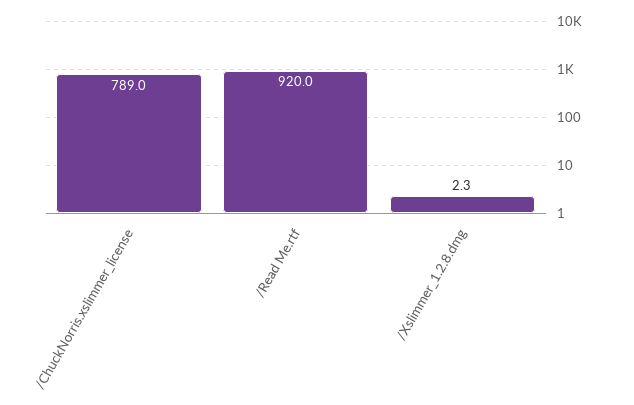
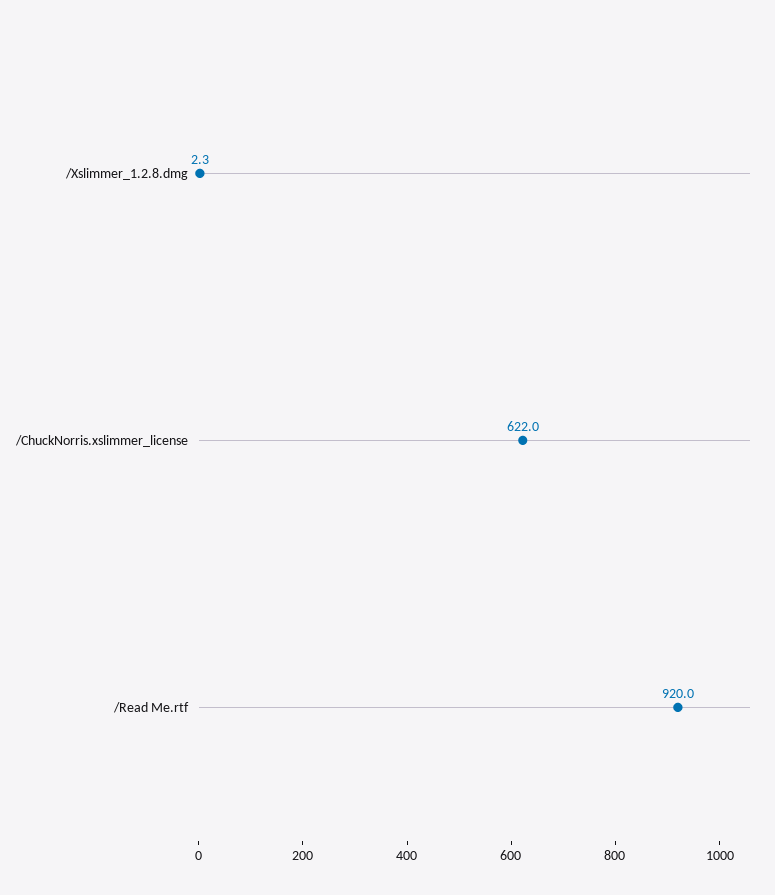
/ChuckNorris.xslimmer_license: 789 -> 622

